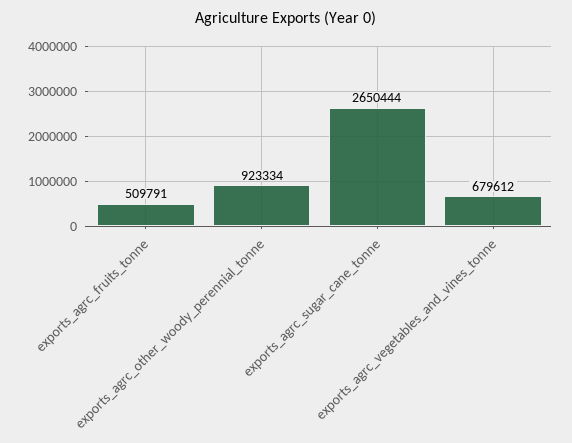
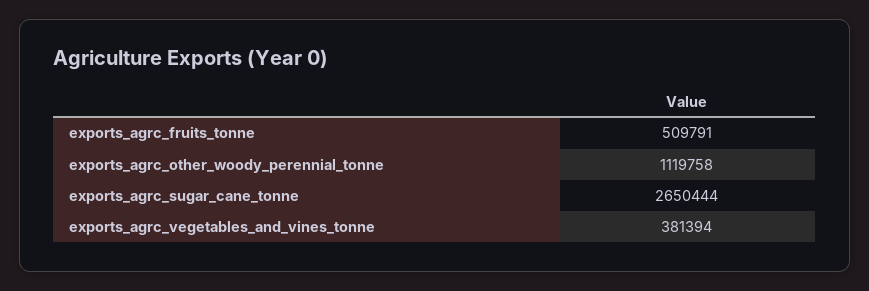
exports_agrc_other_woody_perennial_tonne: 923334 -> 1119758
exports_agrc_vegetables_and_vines_tonne: 679612 -> 381394

